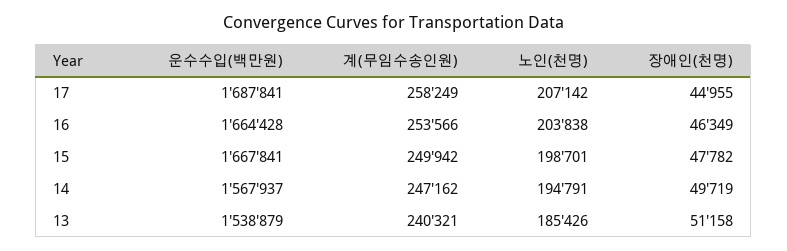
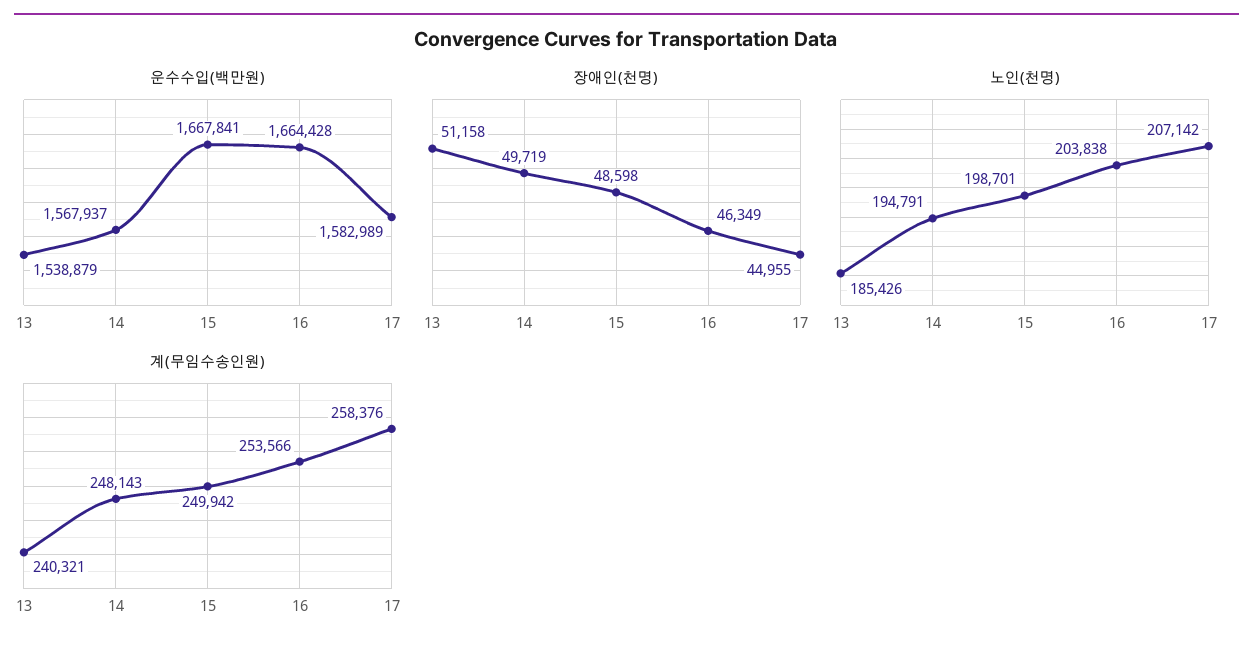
운수수입(백만원), 17: 1687841 -> 1582989
계(무임수송인원), 17: 258249 -> 258376
장애인(천명), 15: 47782 -> 48598
계(무임수송인원), 14: 247162 -> 248143

